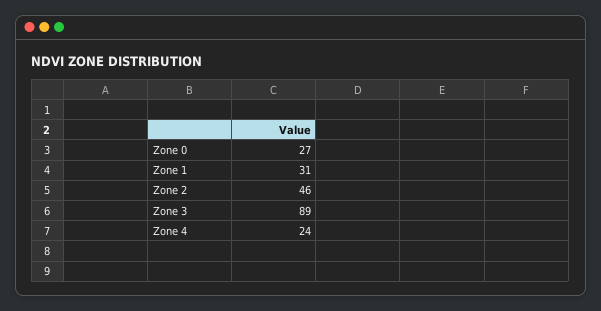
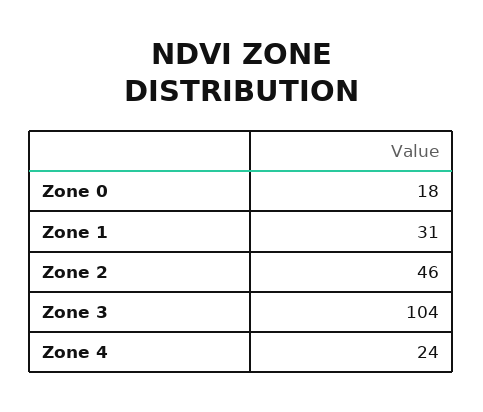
Zone 0: 27 -> 18
Zone 3: 89 -> 104

